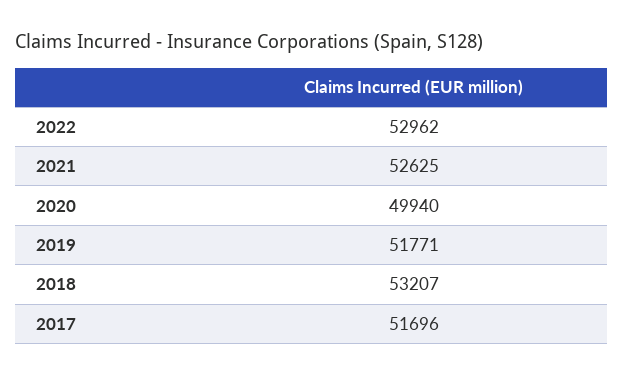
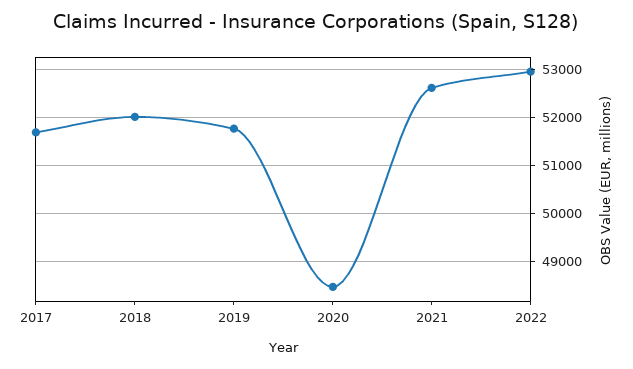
2020: 49940 -> 48400
2018: 53207 -> 52000

